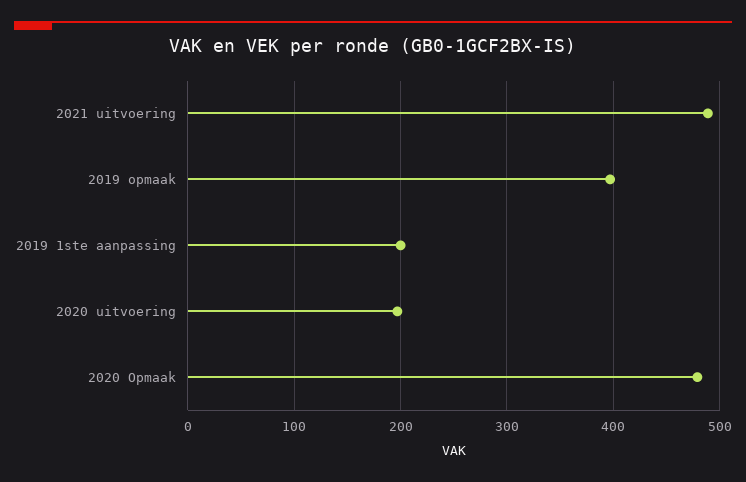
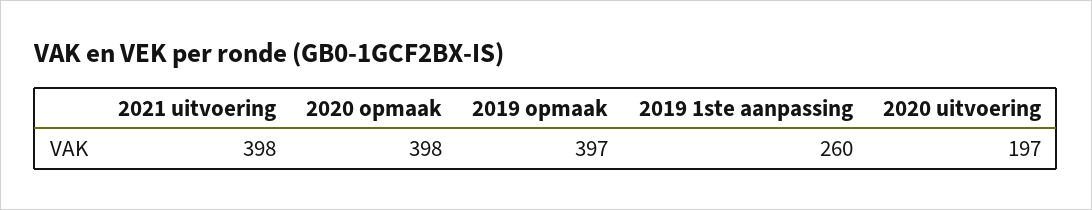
2021 uitvoering: 490 -> 398
2019 1ste aanpassing: 200 -> 260
2020 Opmaak: 480 -> 398

